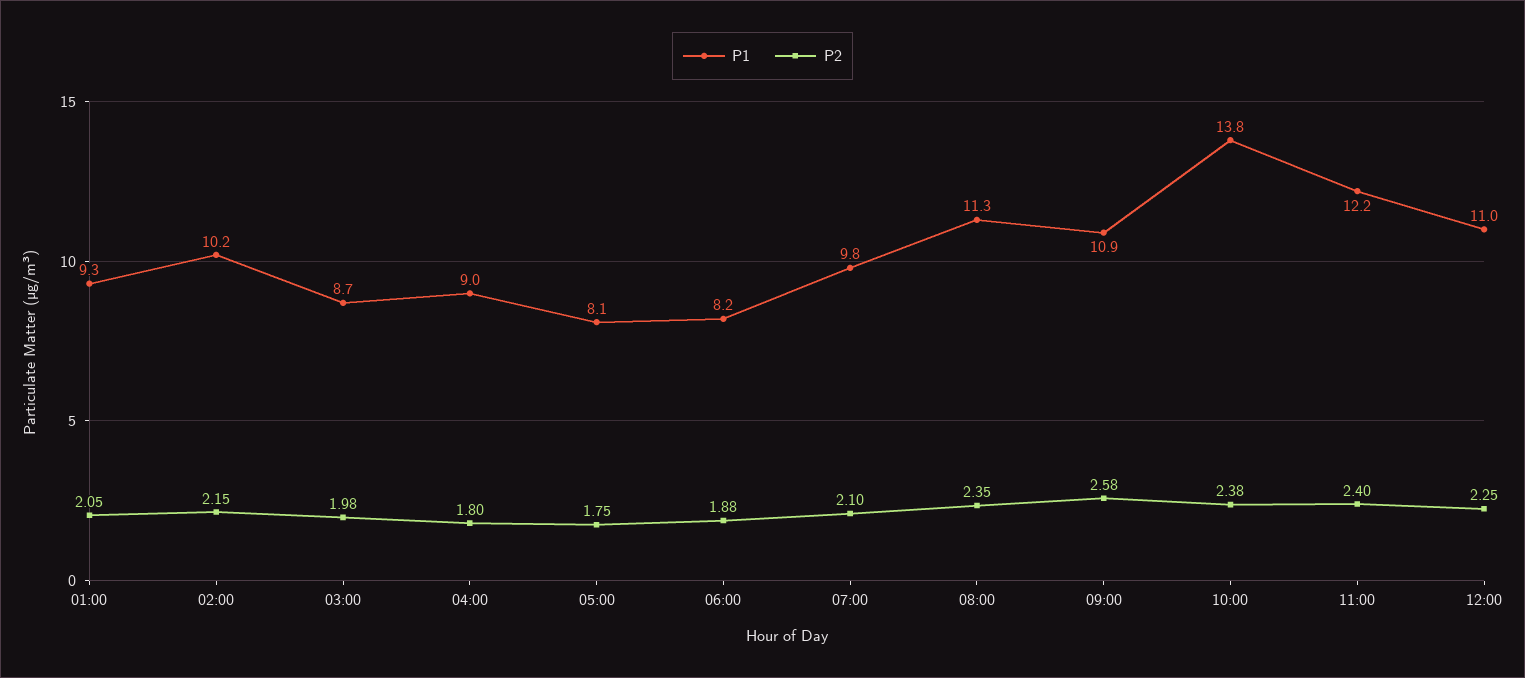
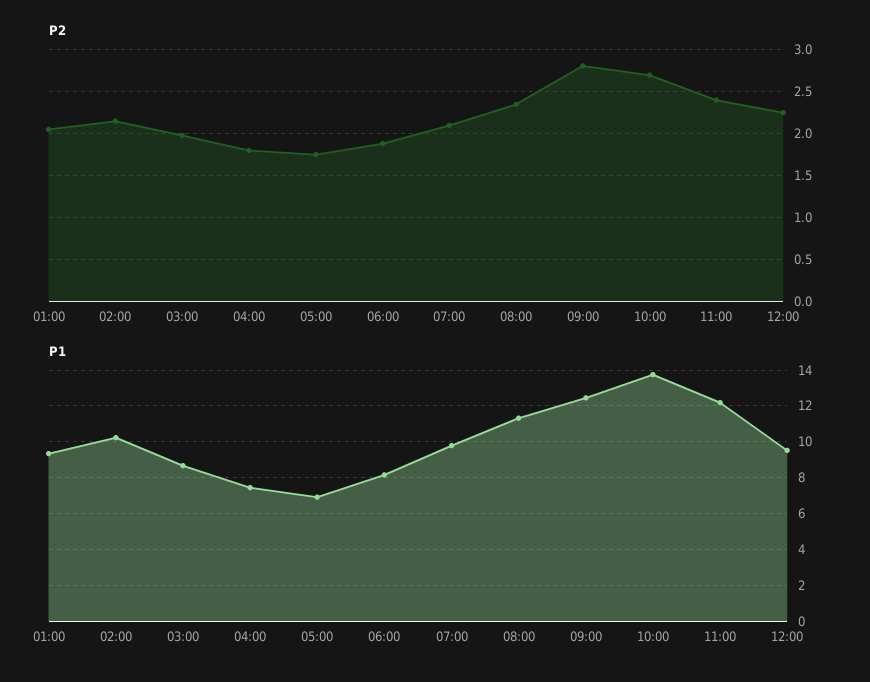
P1, 04:00: 9 -> 7.5
P1, 05:00: 8.1 -> 7
P1, 09:00: 10.9 -> 12.5
P2, 09:00: 2.58 -> 2.8
P2, 10:00: 2.38 -> 2.7
P1, 12:00: 11 -> 9.5

